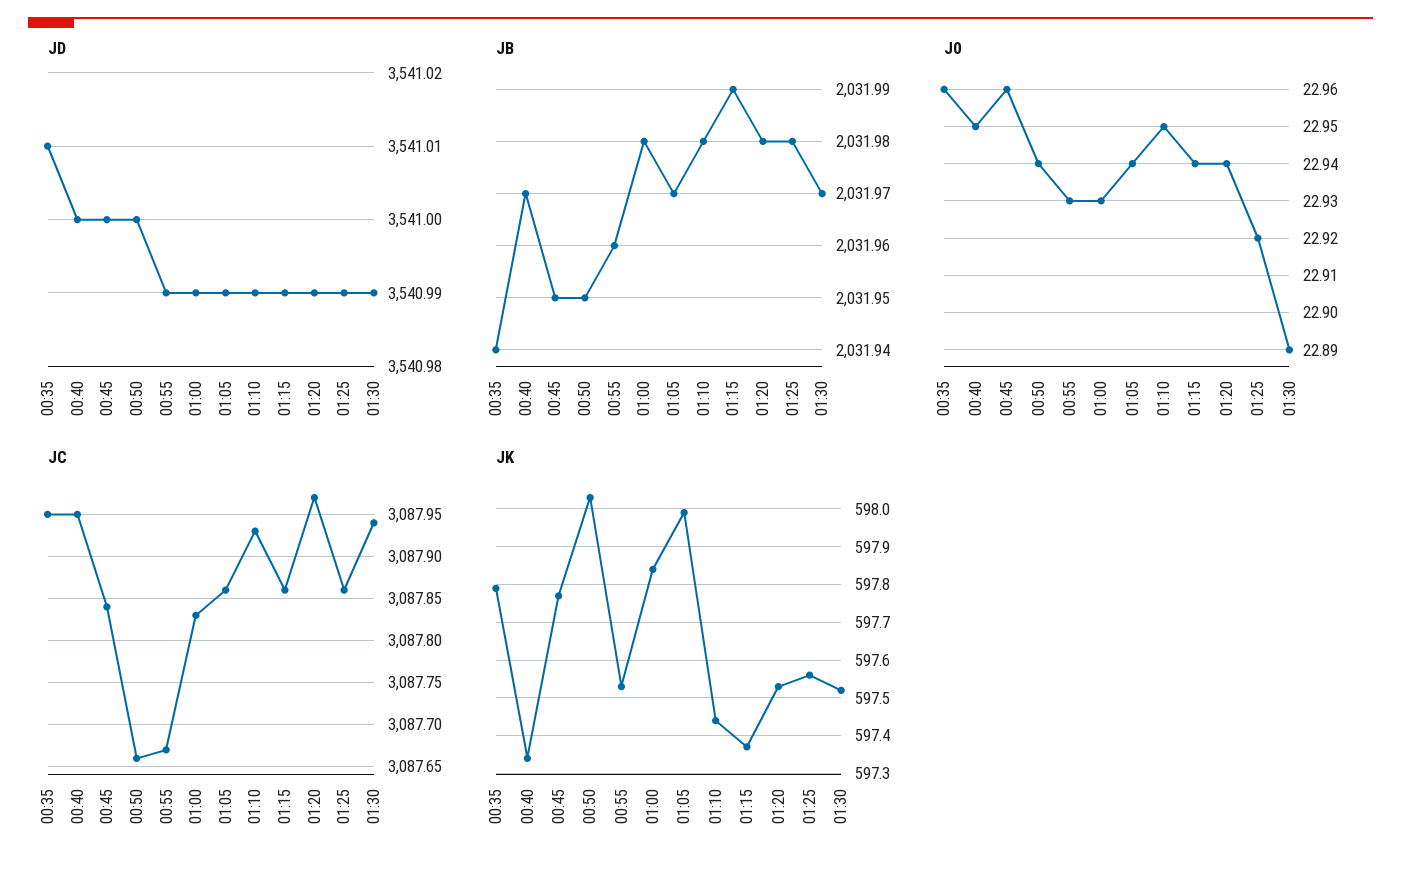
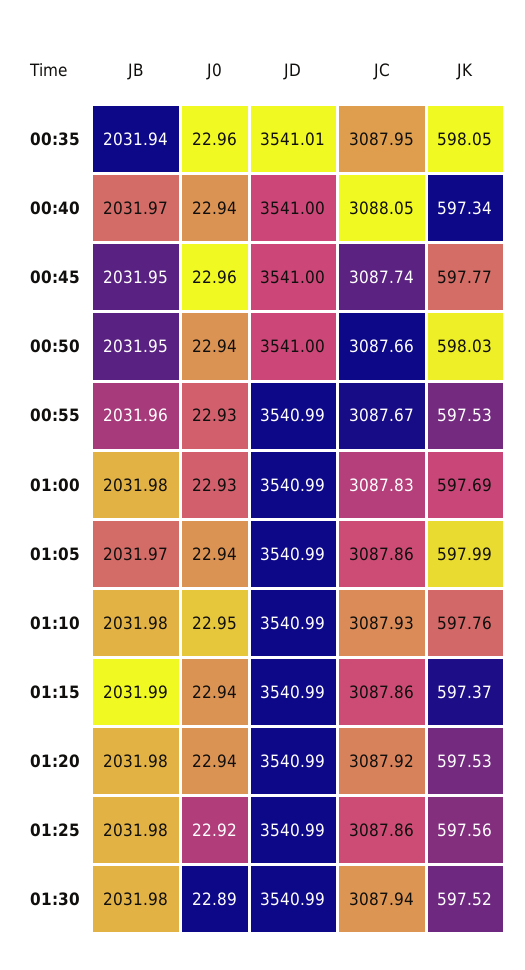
JB, 01:30: 2031.97 -> 2031.98
J0, 00:40: 22.95 -> 22.94
JC, 00:40: 3087.95 -> 3088.05
JC, 00:45: 3087.84 -> 3087.74
JC, 01:20: 3087.97 -> 3087.92
JK, 00:35: 597.8 -> 598.05
JK, 01:00: 597.85 -> 597.69
JK, 01:10: 597.45 -> 597.76

